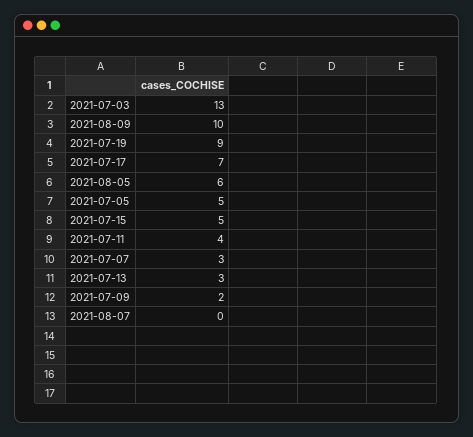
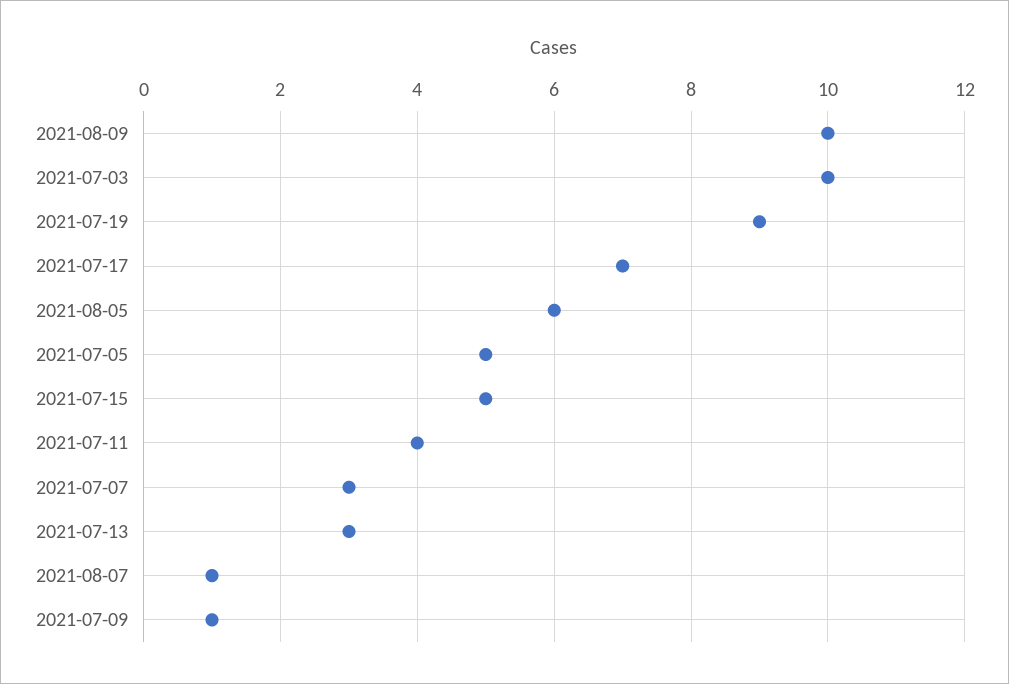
2021-07-03: 13 -> 10
2021-07-09: 2 -> 1
2021-08-07: 0 -> 1

